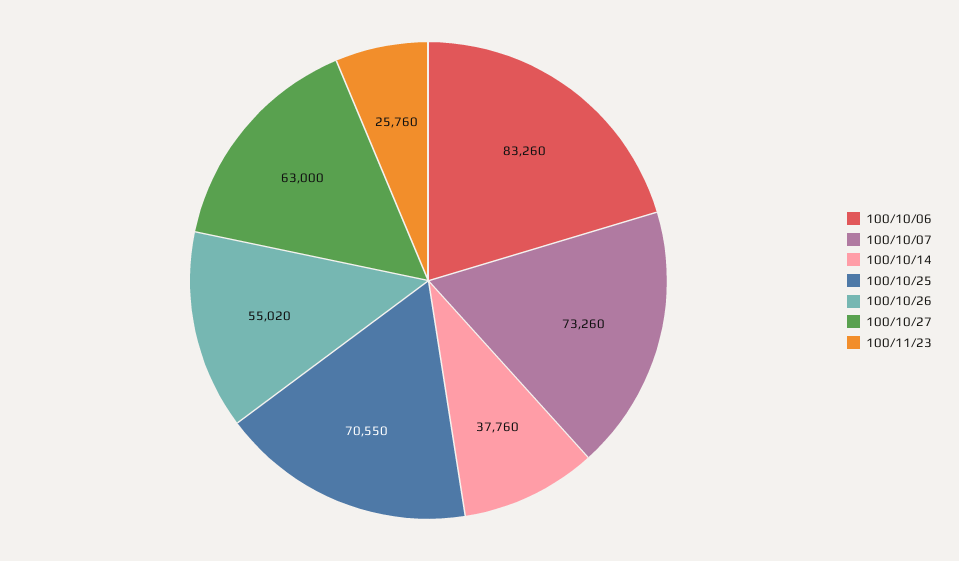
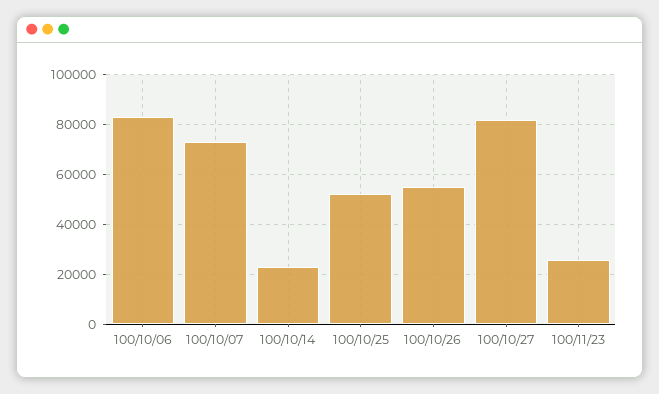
100/10/14: 37760 -> 22500
100/10/25: 70550 -> 52500
100/10/27: 63000 -> 82500

